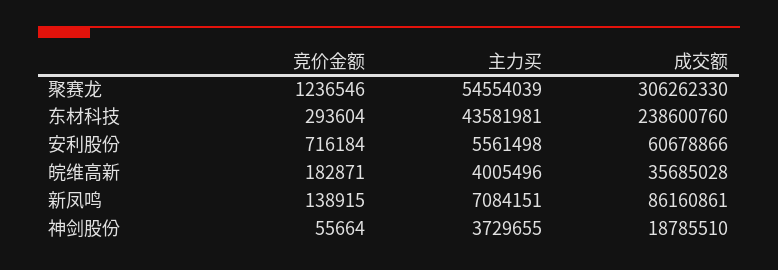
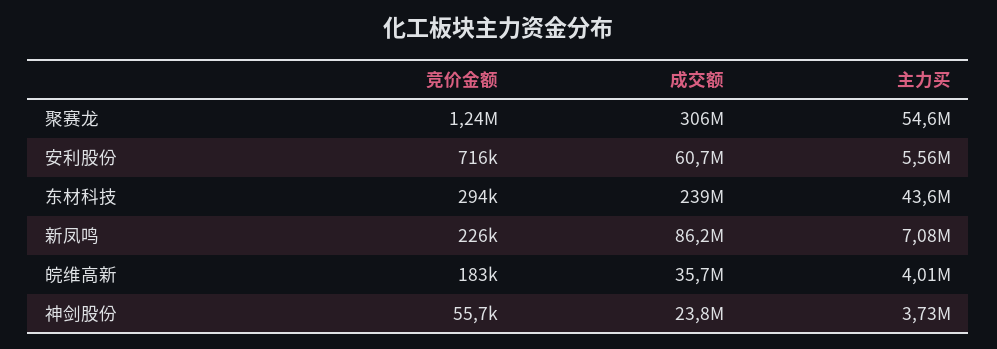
竞价金额, 新凤鸣: 138915 -> 226000
成交额, 神剑股份: 18785510 -> 23800000

